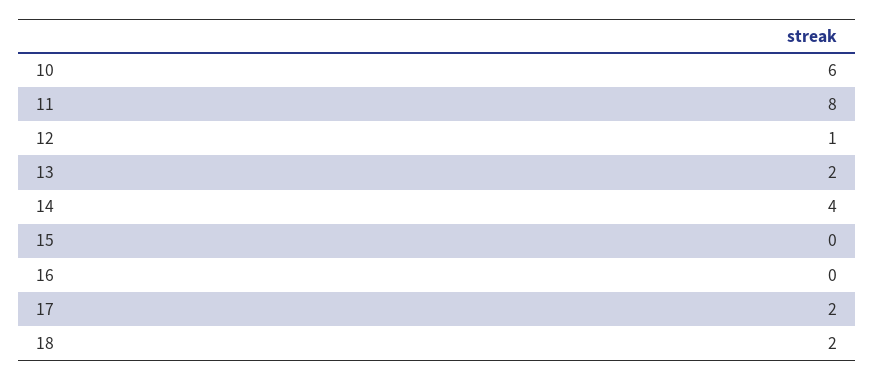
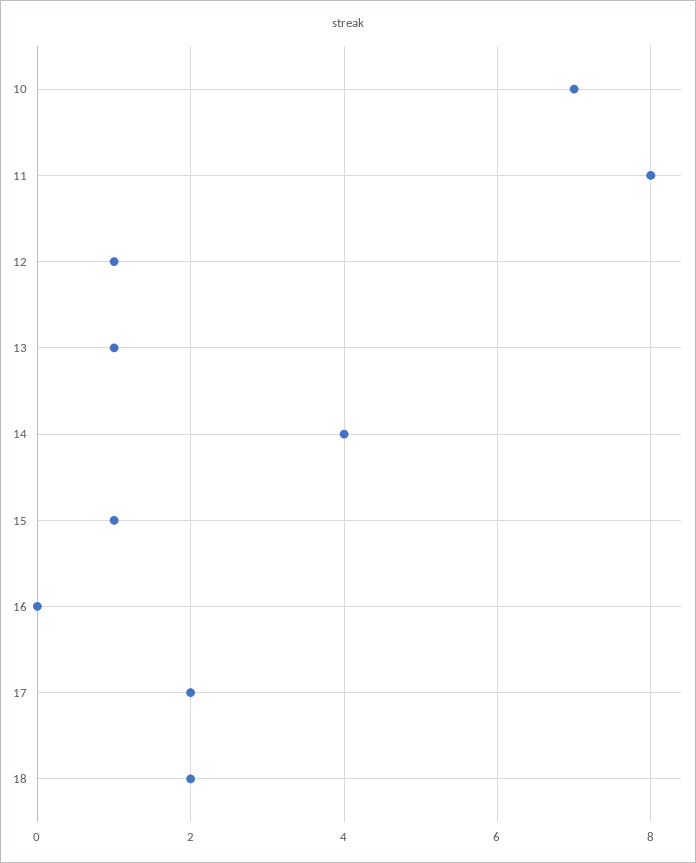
10: 6 -> 7
13: 2 -> 1
15: 0 -> 1

